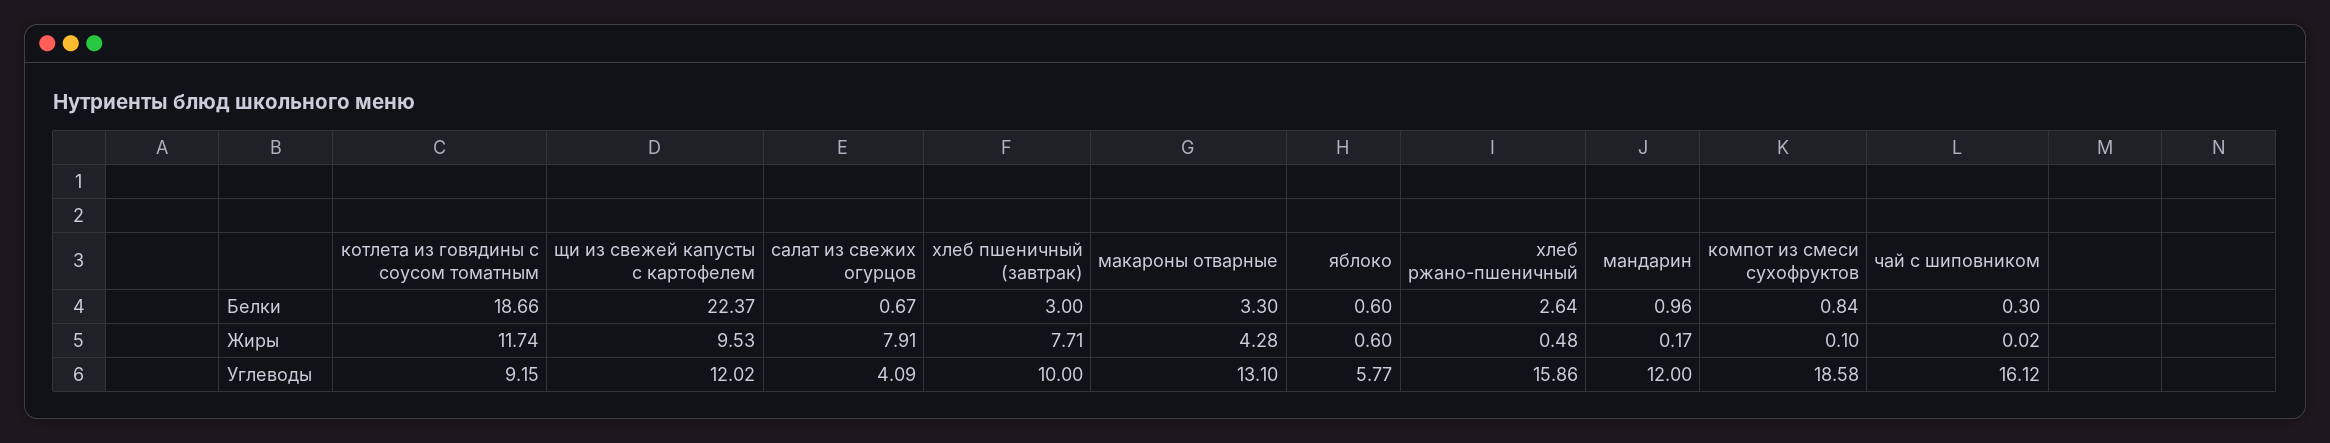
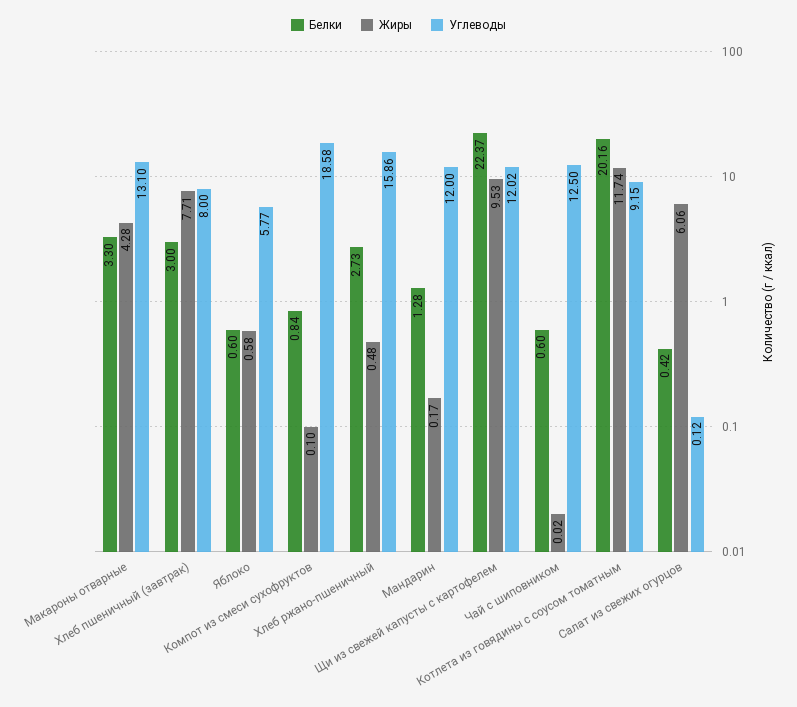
Белки, котлета из говядины с соусом томатным: 18.66 -> 20.16
Белки, салат из свежих огурцов: 0.67 -> 0.42
Белки, хлеб ржано-пшеничный: 2.64 -> 2.73
Белки, мандарин: 0.96 -> 1.28
Белки, чай с шиповником: 0.3 -> 0.6
Жиры, салат из свежих огурцов: 7.91 -> 6.06
Жиры, яблоко: 0.6 -> 0.58
Углеводы, салат из свежих огурцов: 4.09 -> 0.12
Углеводы, хлеб пшеничный (завтрак): 10 -> 8
Углеводы, чай с шиповником: 16.12 -> 12.5

